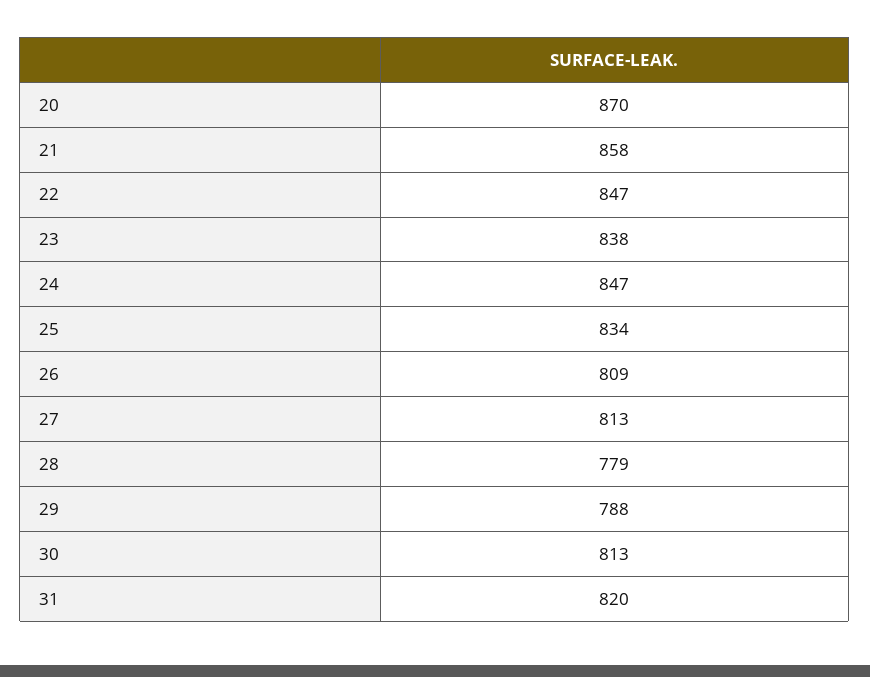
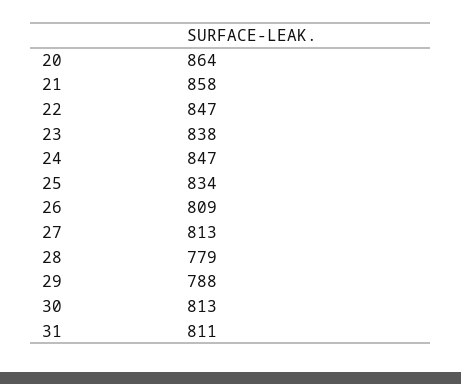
20: 870 -> 864
31: 820 -> 811

